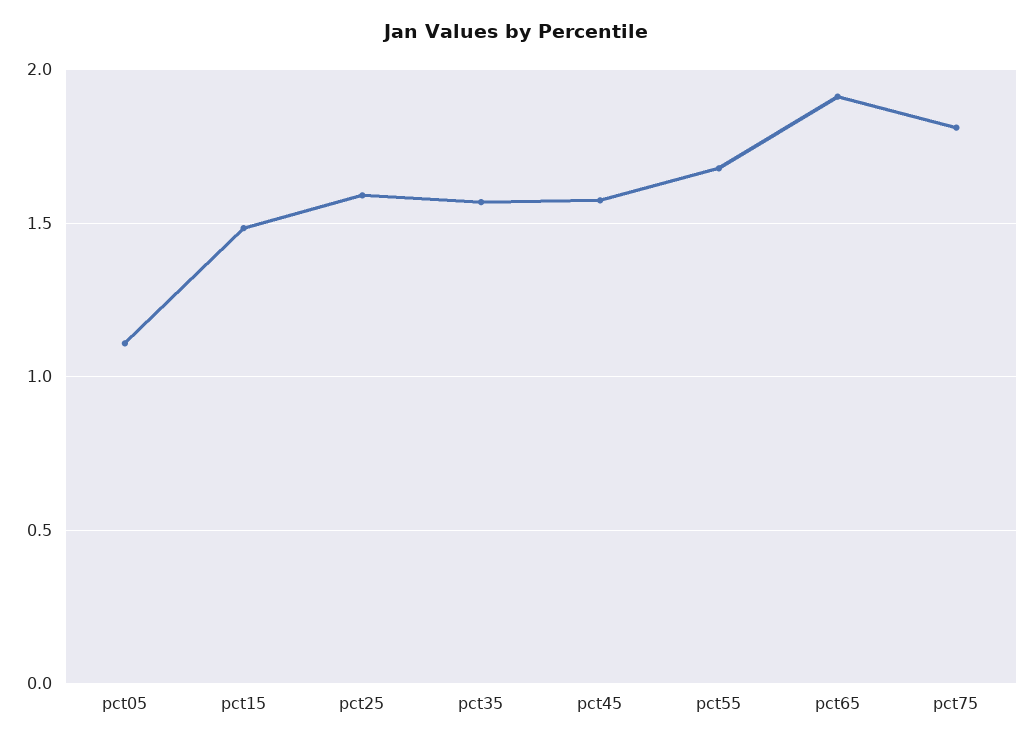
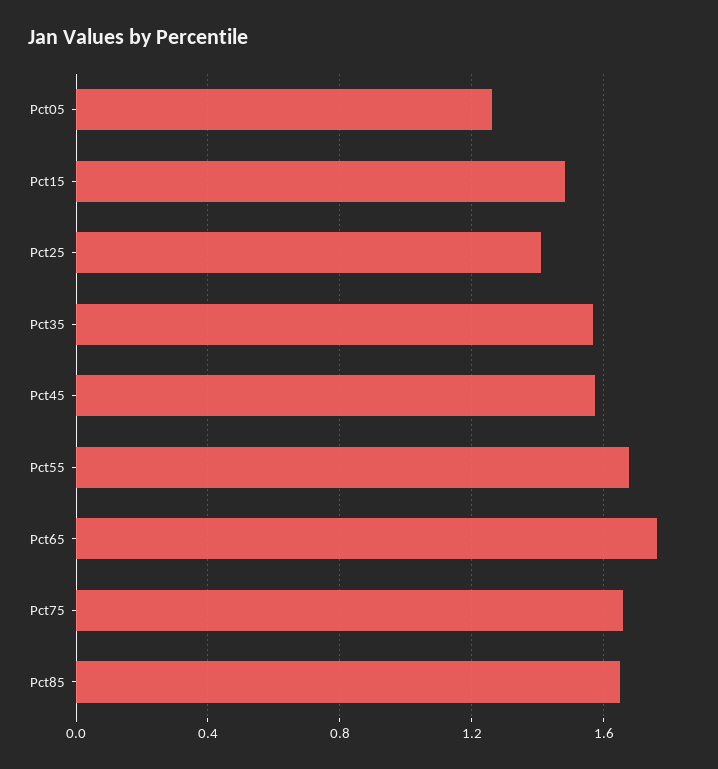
pct05: 1.1 -> 1.25
pct25: 1.6 -> 1.4
pct65: 1.9 -> 1.75
pct75: 1.8 -> 1.65
Pct85: none -> 1.65

